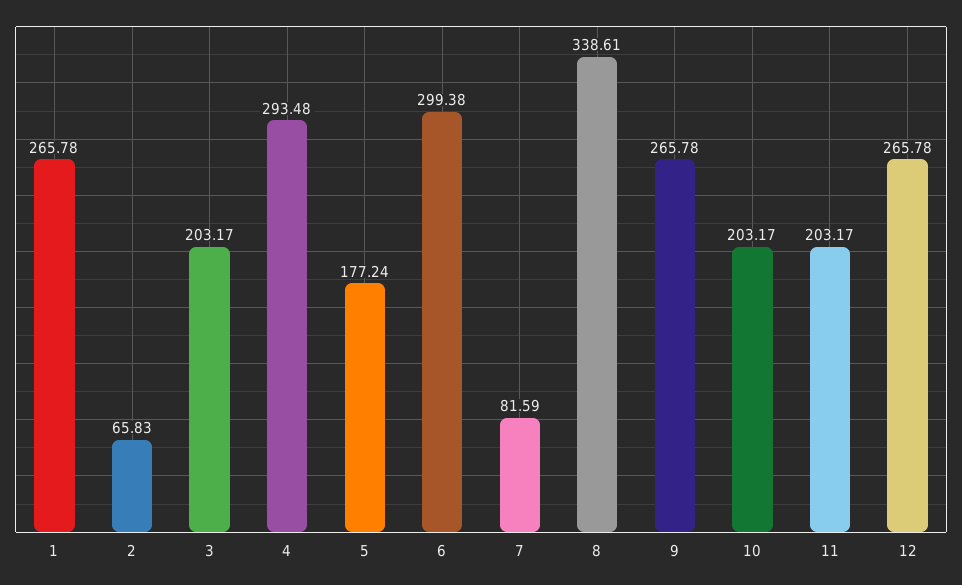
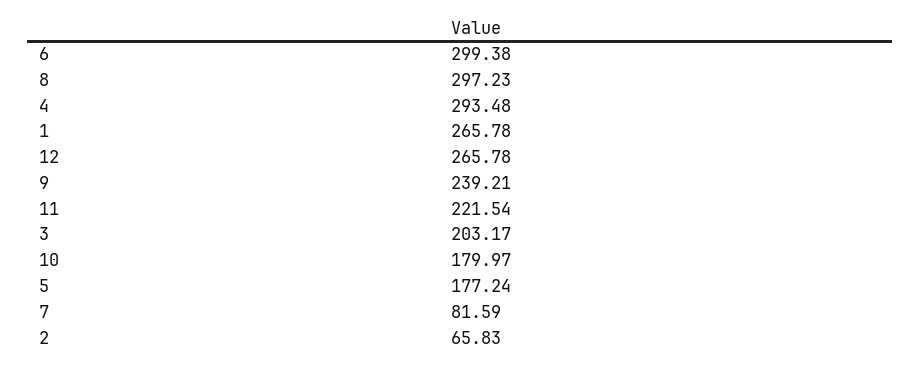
8: 338.61 -> 297.23
9: 265.78 -> 239.21
10: 203.17 -> 179.97
11: 203.17 -> 221.54

